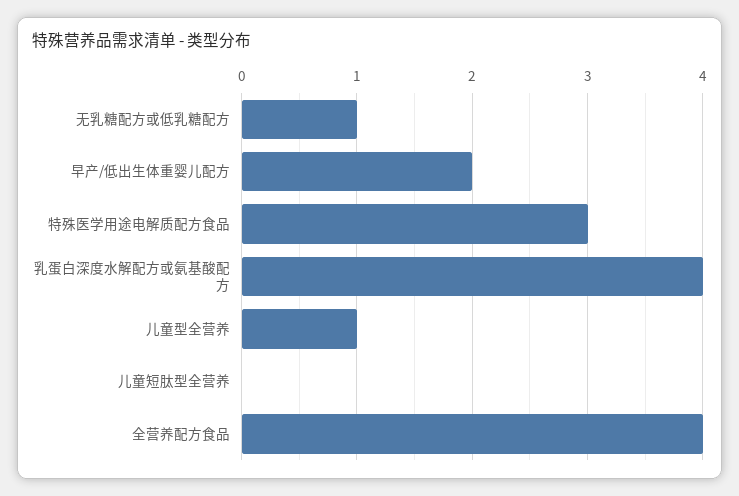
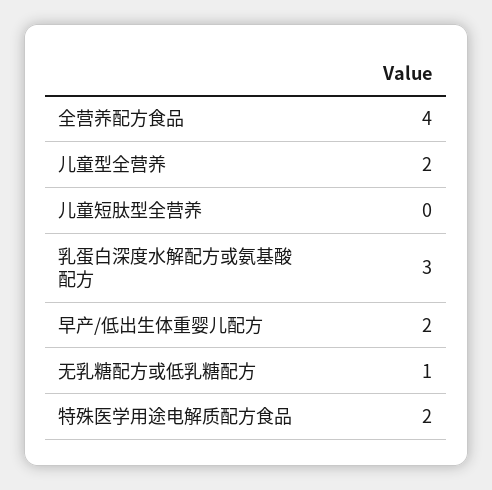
特殊医学用途电解质配方食品: 3 -> 2
乳蛋白深度水解配方或氨基酸配方: 4 -> 3
儿童型全营养: 1 -> 2

